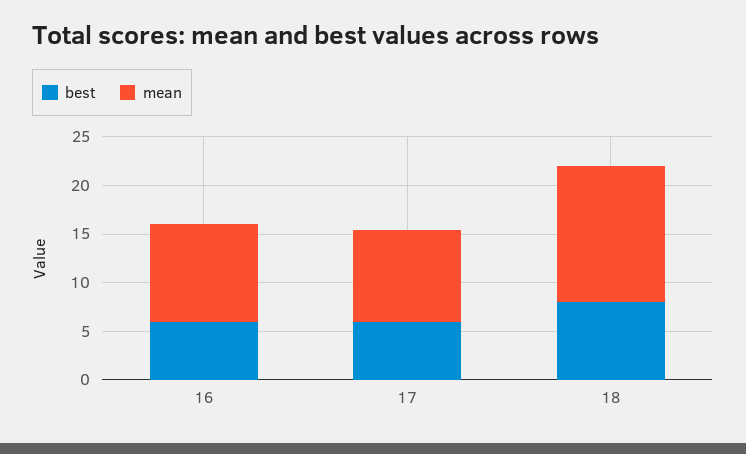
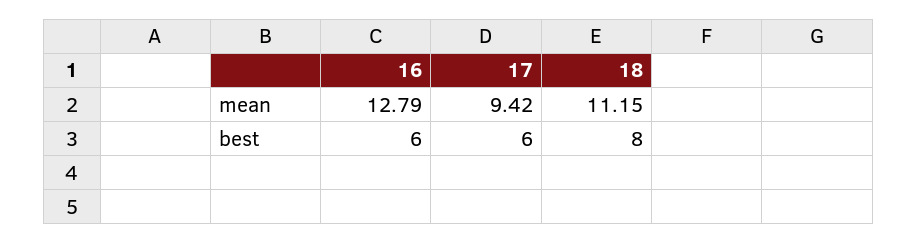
mean, 16: 10 -> 12.79
mean, 18: 14 -> 11.15

